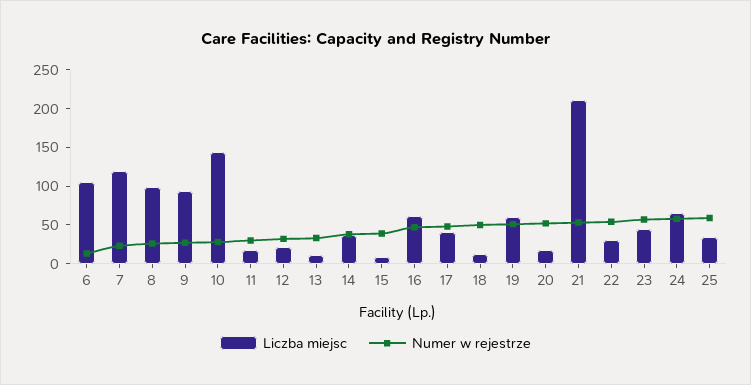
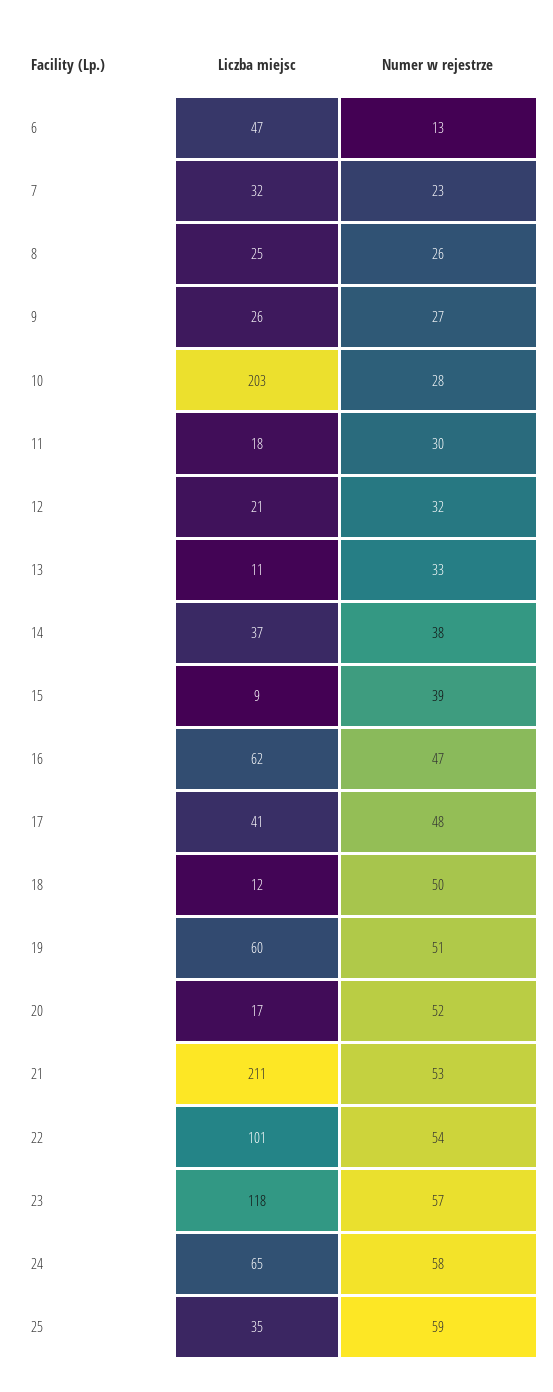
Liczba miejsc, 6: 100 -> 47
Liczba miejsc, 7: 125 -> 32
Liczba miejsc, 8: 100 -> 25
Liczba miejsc, 9: 100 -> 26
Liczba miejsc, 10: 150 -> 203
Liczba miejsc, 22: 25 -> 101
Liczba miejsc, 23: 50 -> 118

